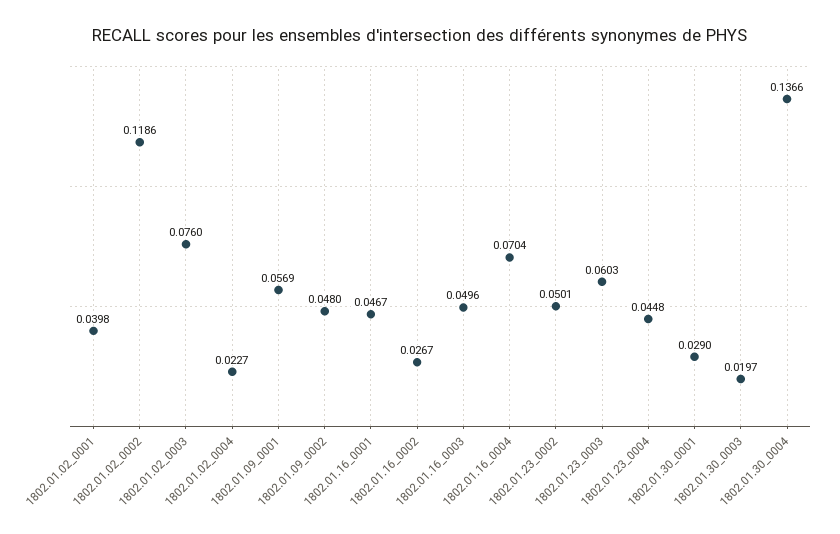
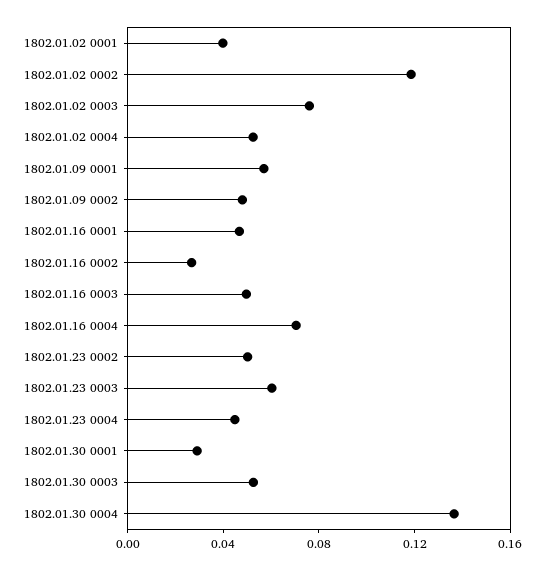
1802.01.02_0004: 0.0227 -> 0.05
1802.01.30_0003: 0.0197 -> 0.05

